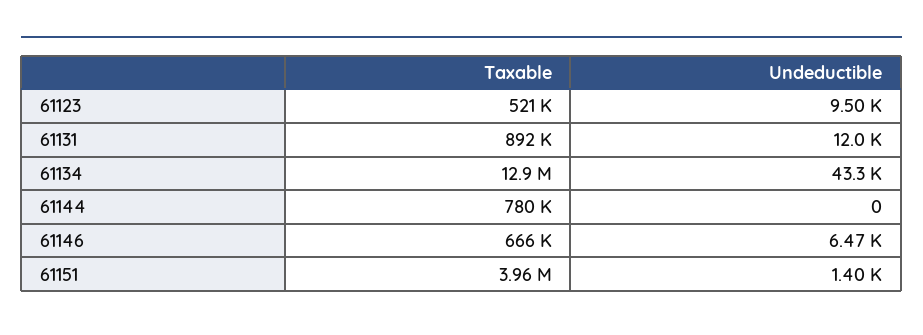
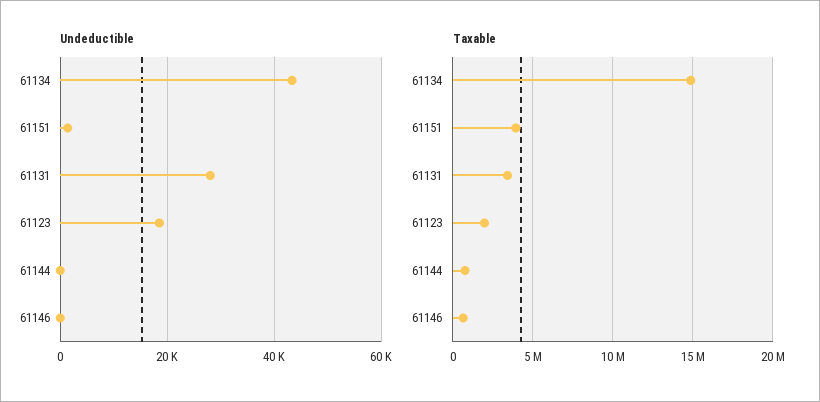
Taxable, 61123: 521000 -> 2000000
Undeductible, 61123: 9500 -> 18000
Taxable, 61131: 892000 -> 3500000
Undeductible, 61131: 12000 -> 28000
Taxable, 61134: 12900000 -> 15000000
Undeductible, 61146: 6470 -> 0

